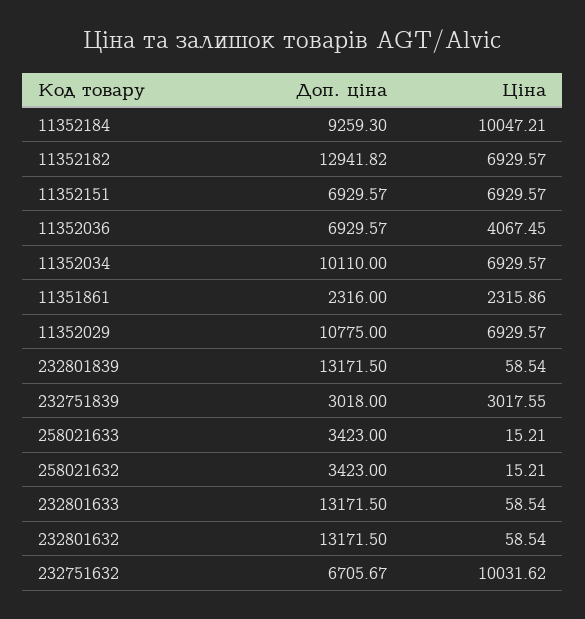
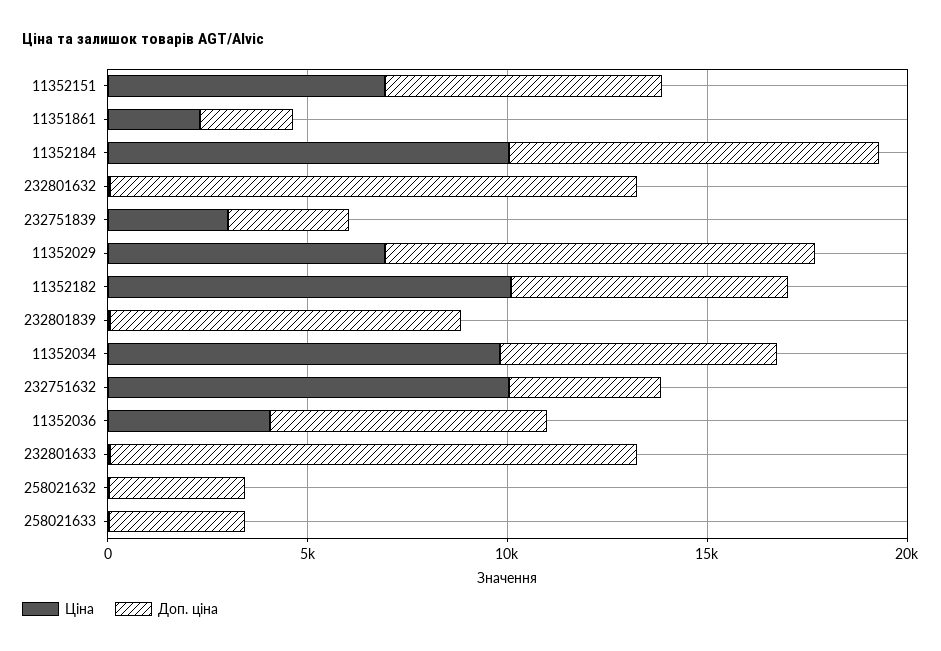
Доп. ціна, 11352182: 12941.82 -> 7000
Ціна, 11352182: 6929.57 -> 10000
Доп. ціна, 11352034: 10110 -> 7000
Ціна, 11352034: 6929.57 -> 10000
Доп. ціна, 232801839: 13171.5 -> 9000
Доп. ціна, 232751632: 6705.67 -> 4000

